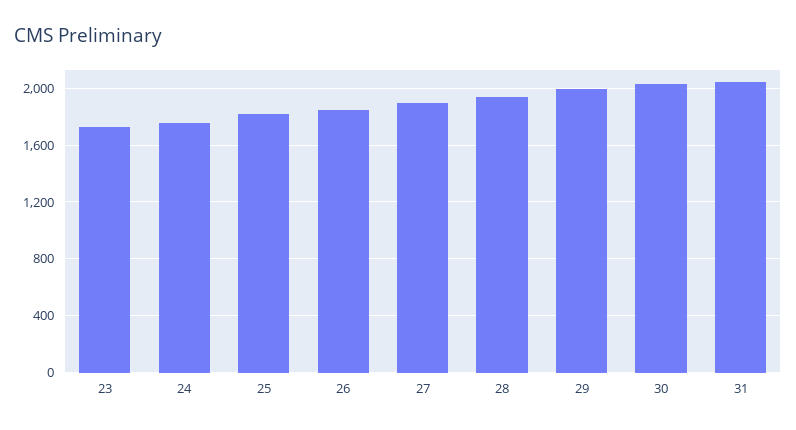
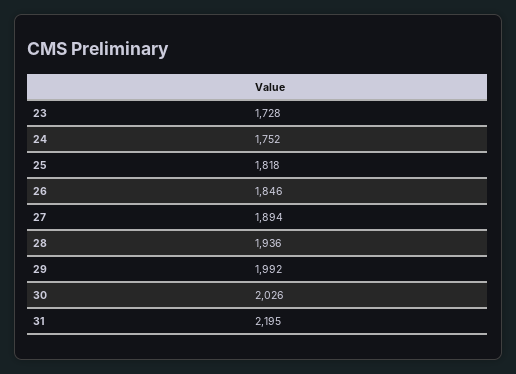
31: 2050 -> 2195

